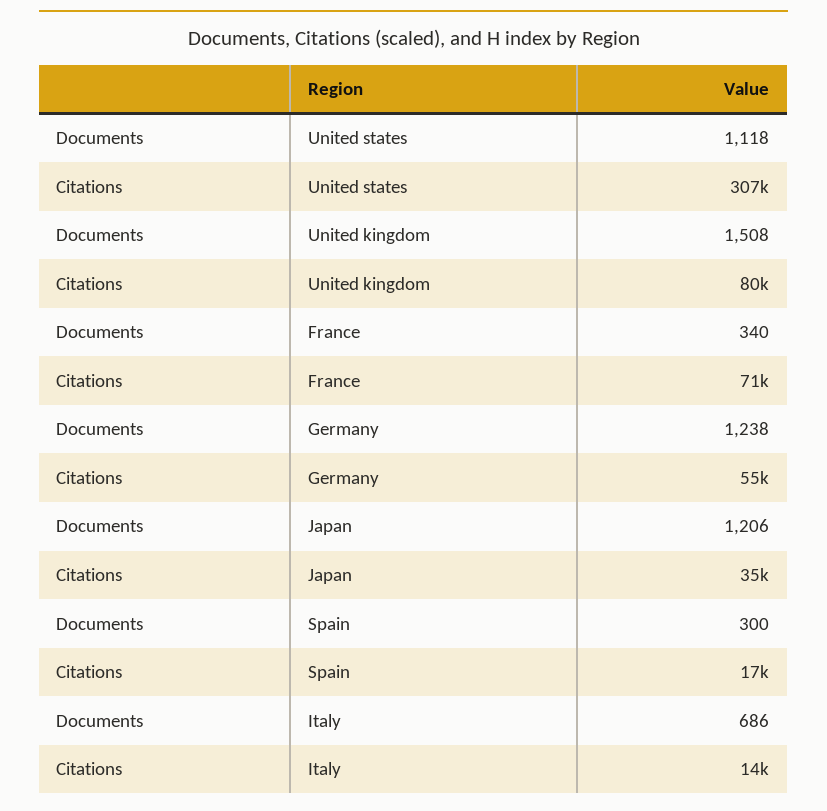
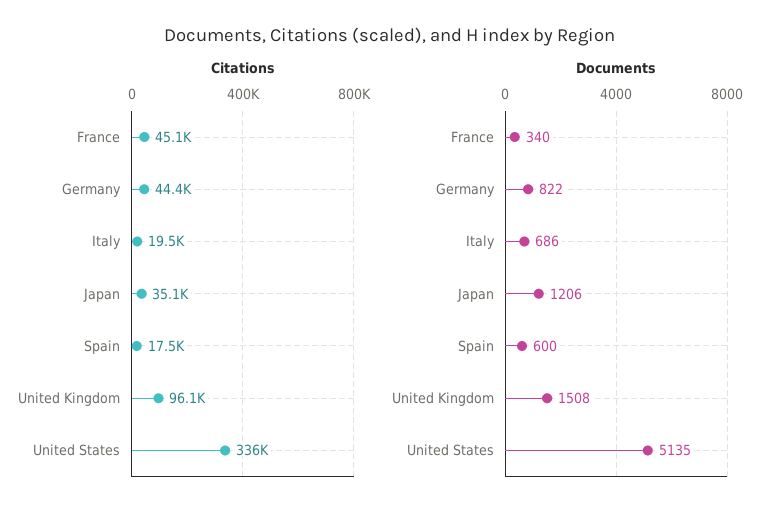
Documents, United states: 1118 -> 5135
Citations, United states: 307000 -> 336000
Citations, United kingdom: 80000 -> 96100
Citations, France: 71000 -> 45100
Documents, Germany: 1238 -> 822
Citations, Germany: 55000 -> 44400
Documents, Spain: 300 -> 600
Citations, Italy: 14000 -> 19500

